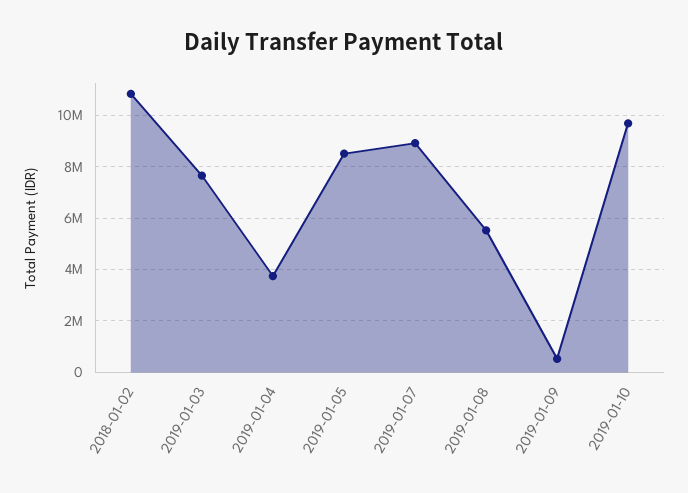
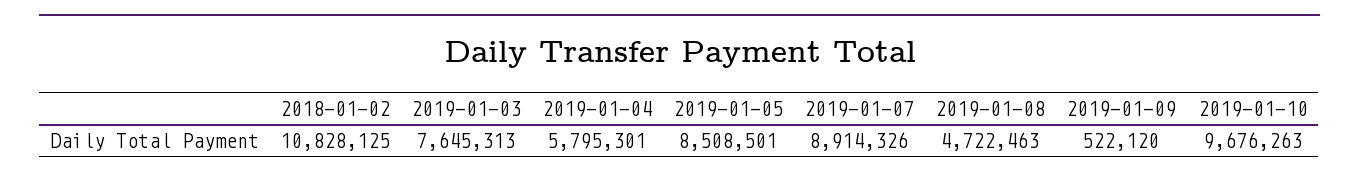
2019-01-04: 3750000 -> 5795301
2019-01-08: 5500000 -> 4722463

